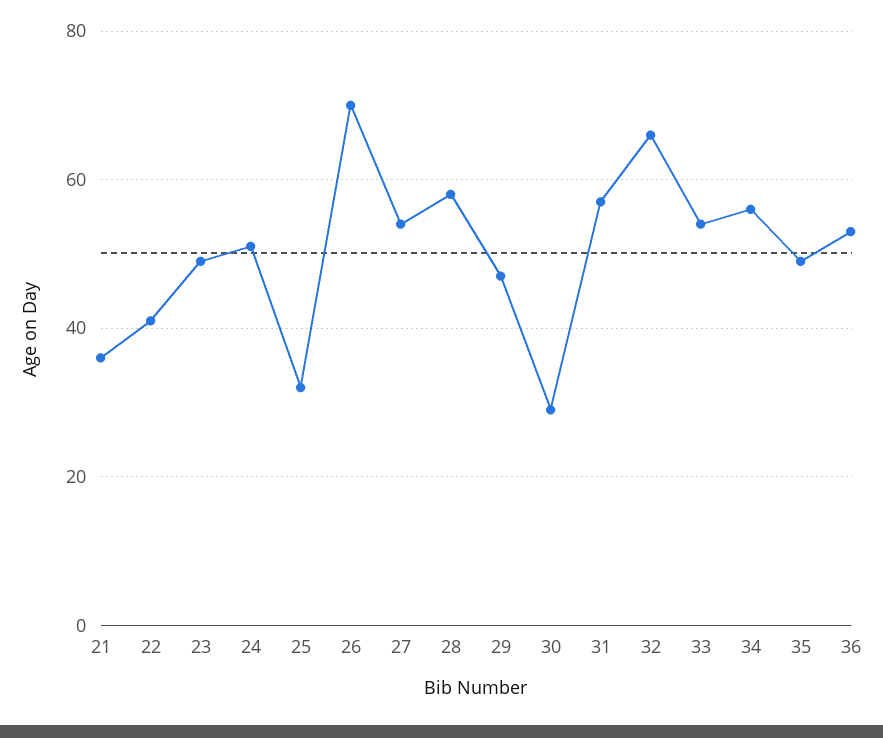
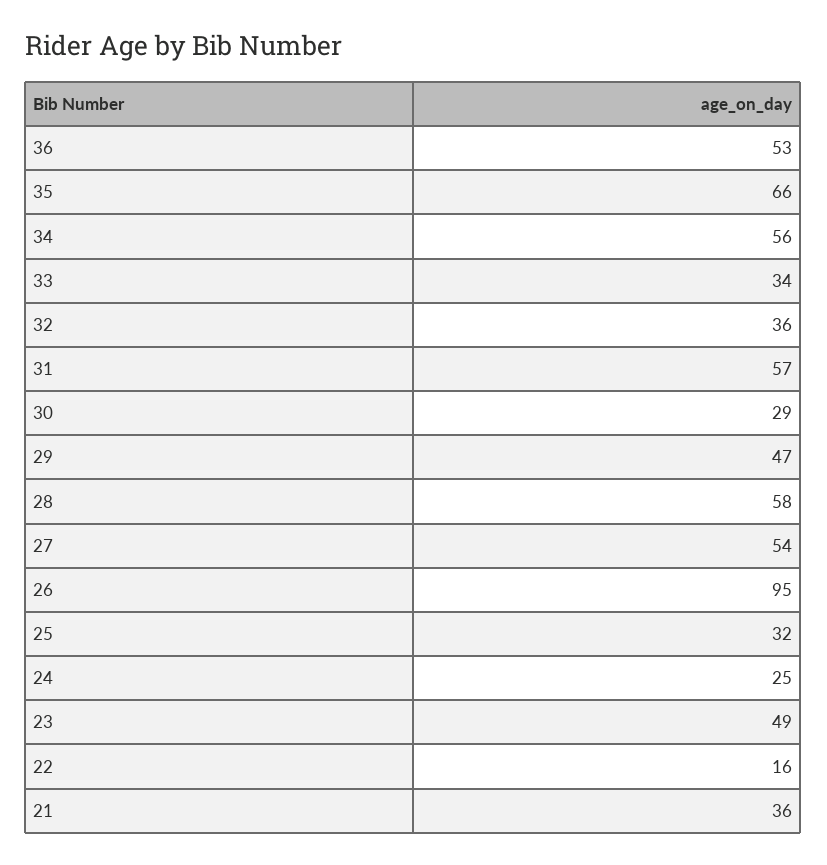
22: 40 -> 16
24: 50 -> 25
26: 70 -> 95
32: 65 -> 36
33: 55 -> 34
35: 50 -> 66

